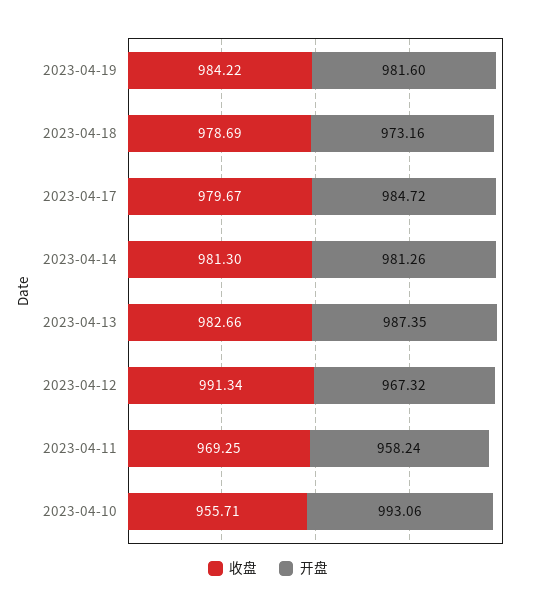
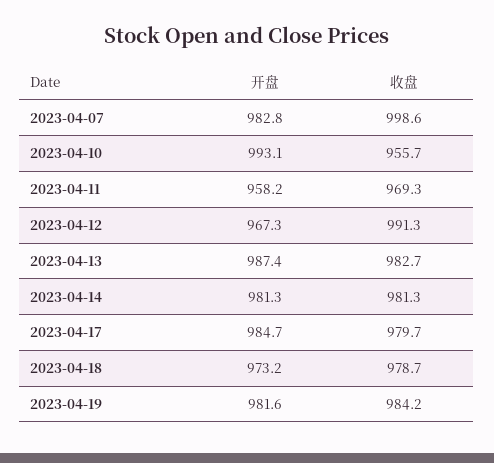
开盘, 2023-04-07: none -> 982.8
收盘, 2023-04-07: none -> 998.6

